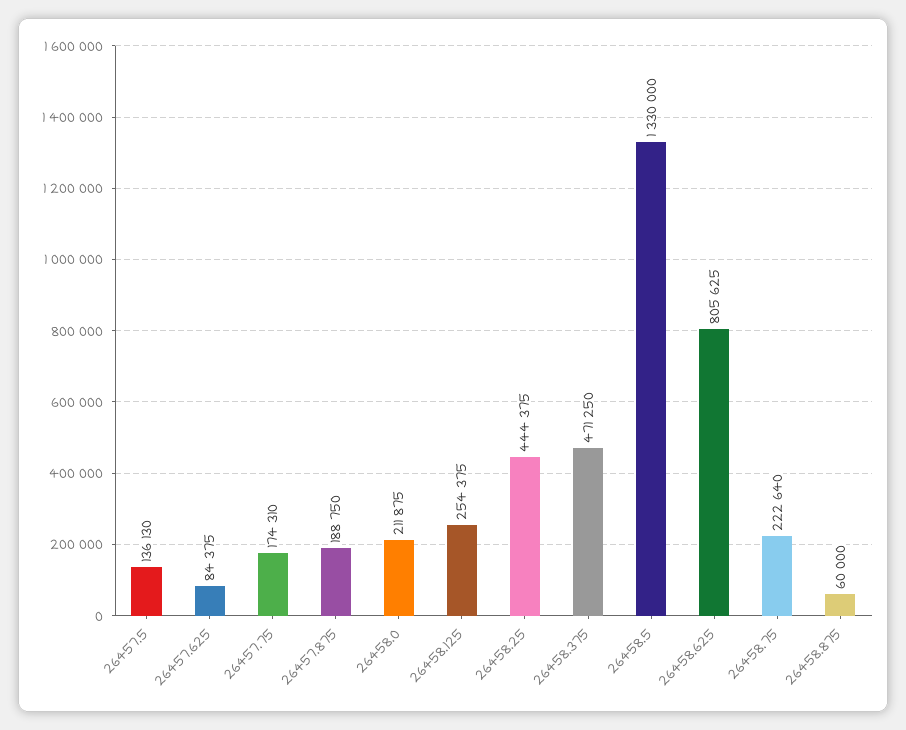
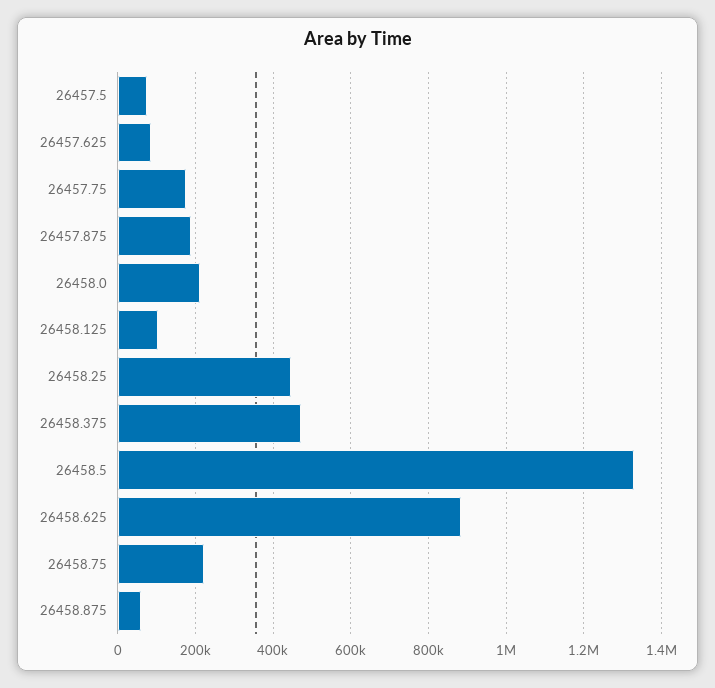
26457.5: 136130 -> 80000
26458.125: 254375 -> 100000
26458.625: 805625 -> 880000

